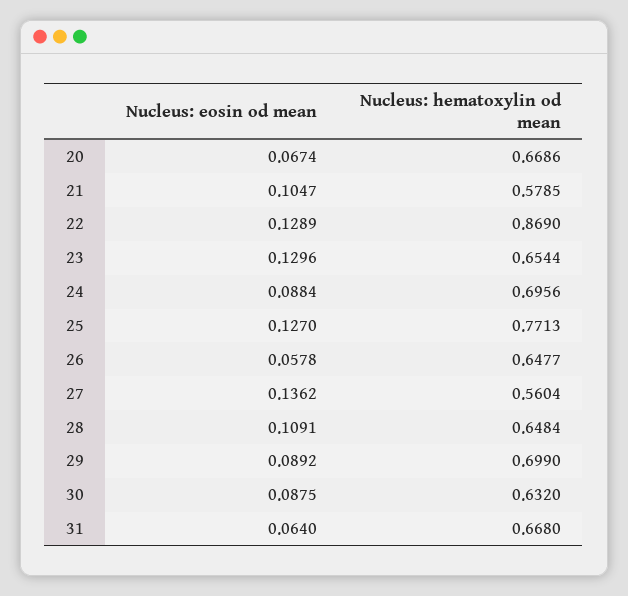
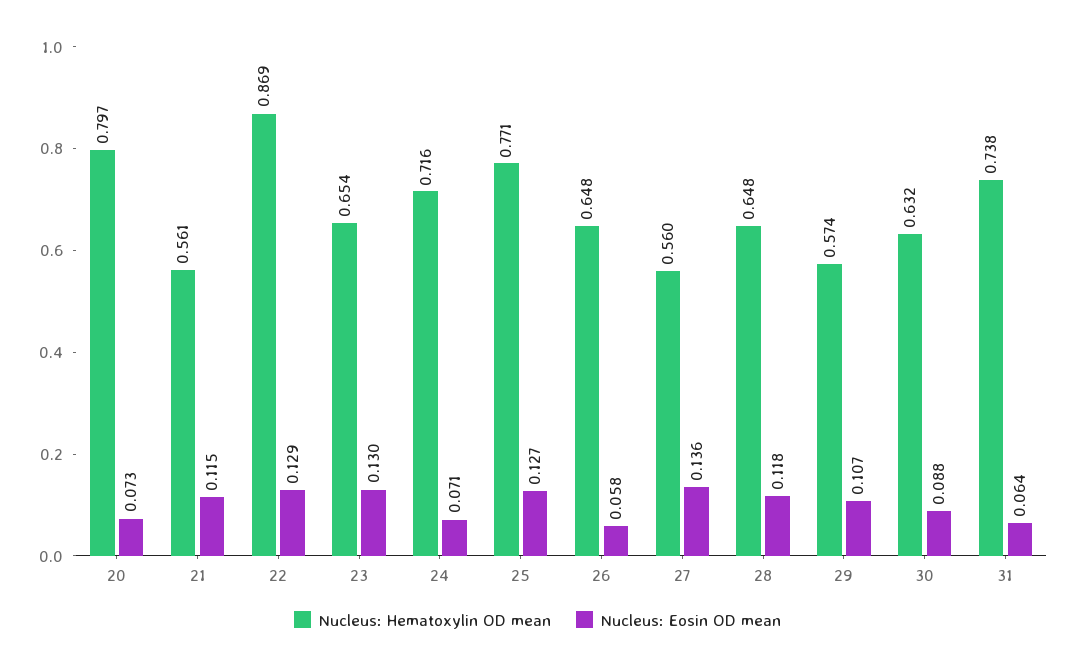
Nucleus: eosin od mean, 20: 0.0674 -> 0.073
Nucleus: hematoxylin od mean, 20: 0.6686 -> 0.797
Nucleus: eosin od mean, 21: 0.1047 -> 0.115
Nucleus: hematoxylin od mean, 21: 0.5785 -> 0.561
Nucleus: eosin od mean, 24: 0.0884 -> 0.071
Nucleus: hematoxylin od mean, 24: 0.6956 -> 0.716
Nucleus: eosin od mean, 28: 0.1091 -> 0.118
Nucleus: eosin od mean, 29: 0.0892 -> 0.107
Nucleus: hematoxylin od mean, 29: 0.699 -> 0.574
Nucleus: hematoxylin od mean, 31: 0.668 -> 0.738

